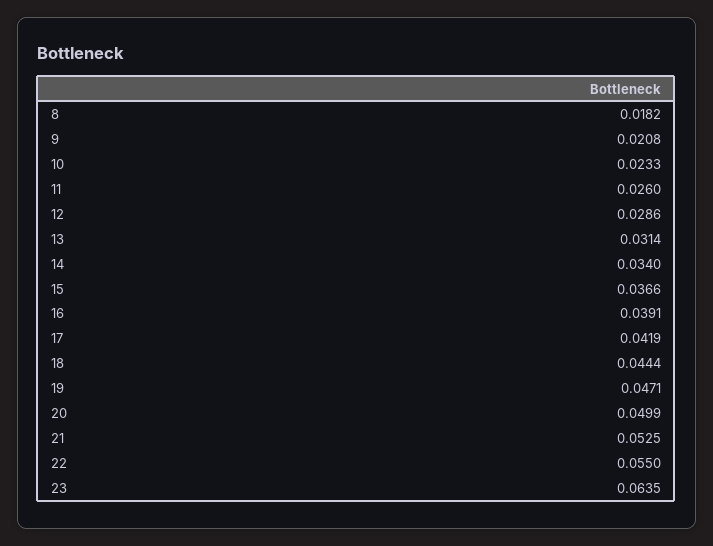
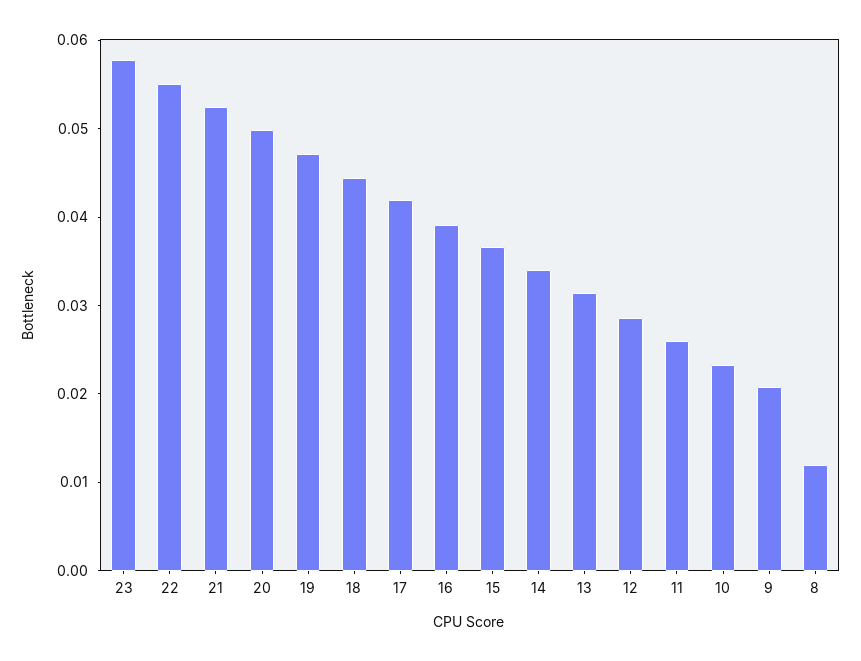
8: 0.0182 -> 0.012
23: 0.0635 -> 0.058

